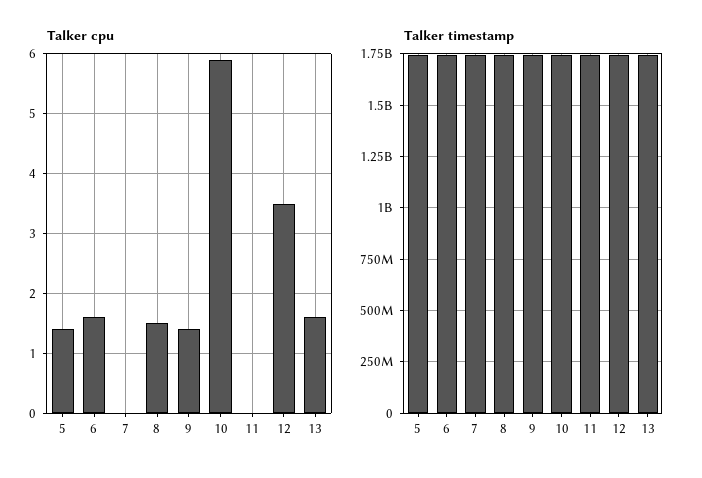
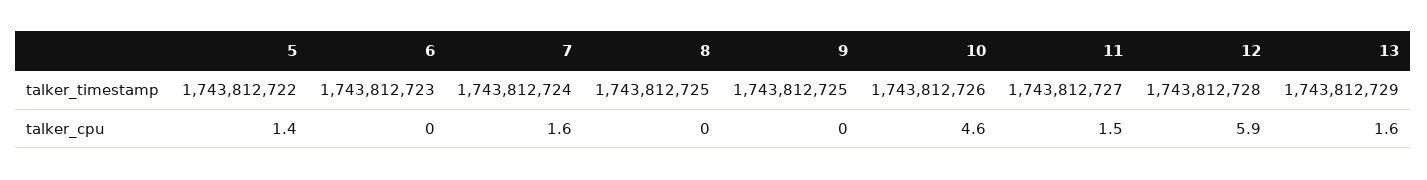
Talker cpu, 6: 1.5 -> 0
Talker cpu, 7: 0 -> 1.6
Talker cpu, 8: 1.5 -> 0
Talker cpu, 9: 1.5 -> 0
Talker cpu, 10: 6 -> 4.6
Talker cpu, 11: 0 -> 1.5
Talker cpu, 12: 3.5 -> 5.9

